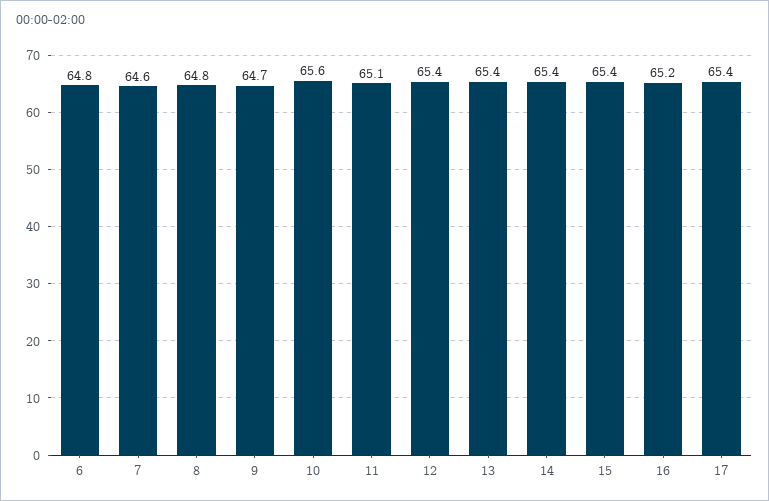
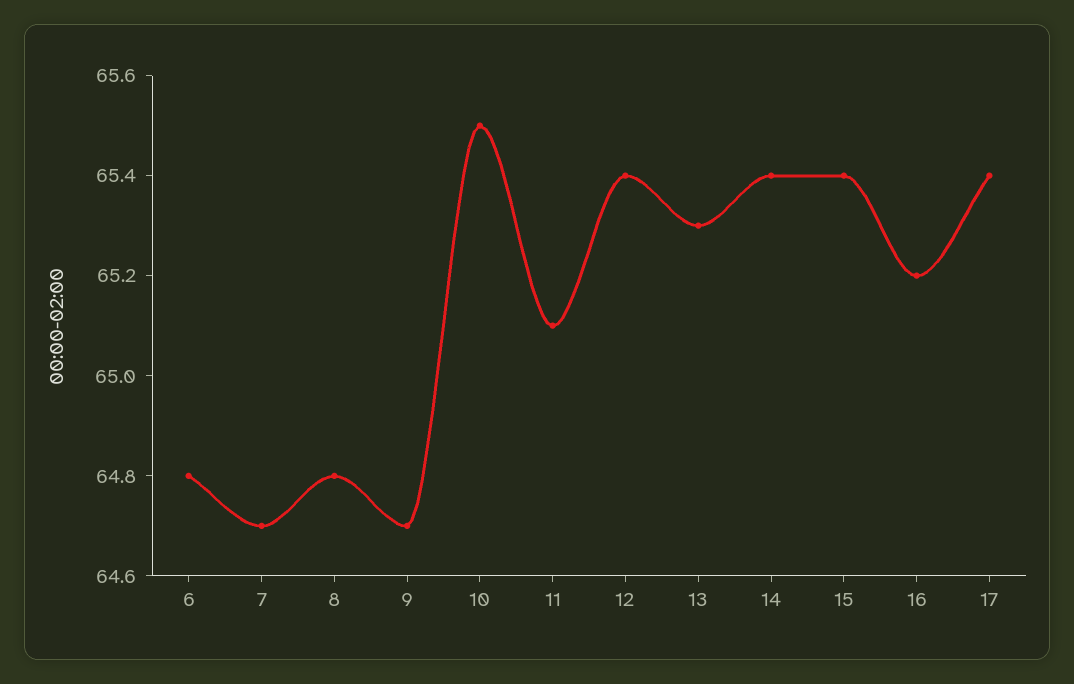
7: 64.6 -> 64.7
10: 65.6 -> 65.5
13: 65.4 -> 65.3

